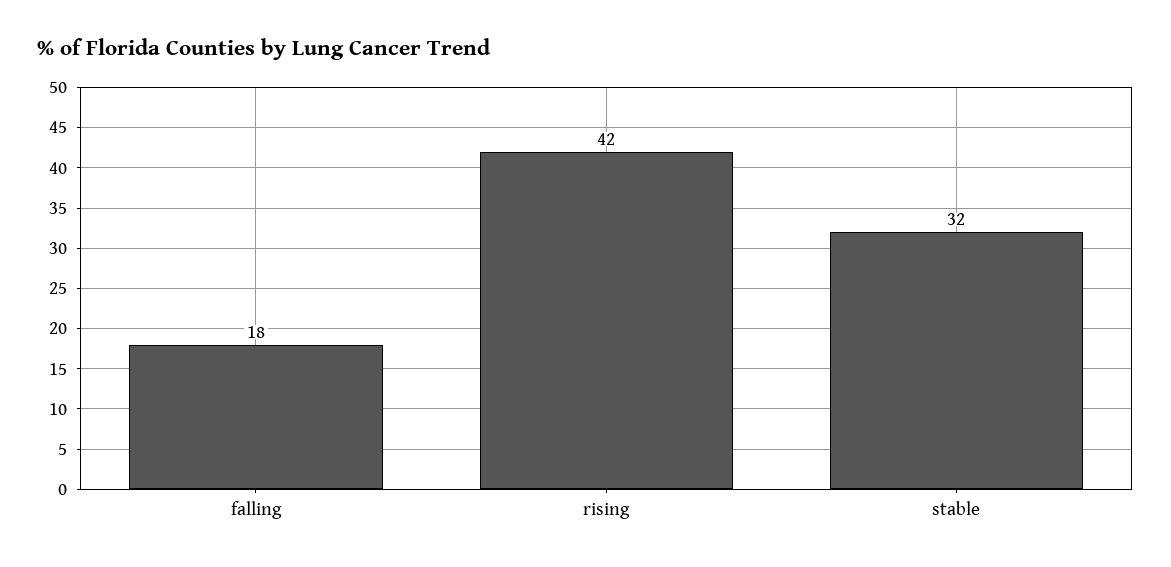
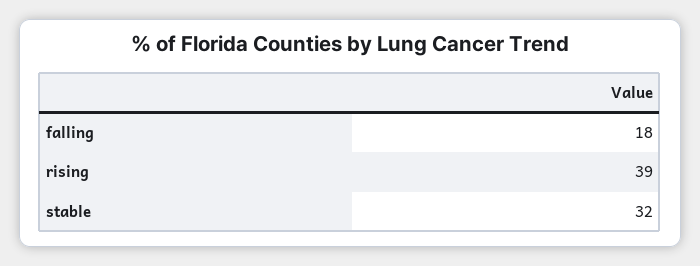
rising: 42 -> 39

